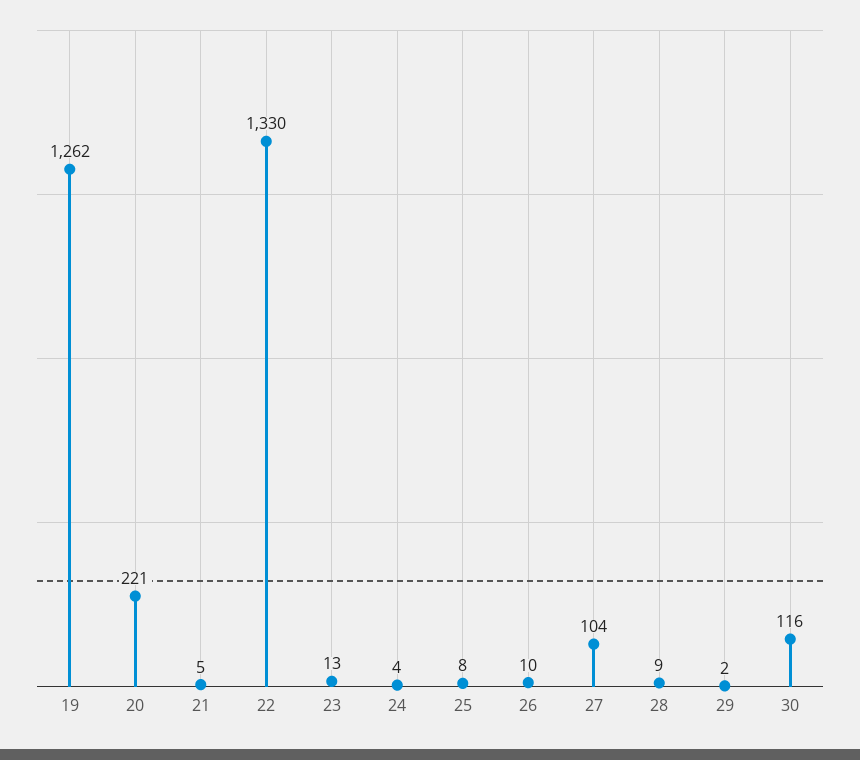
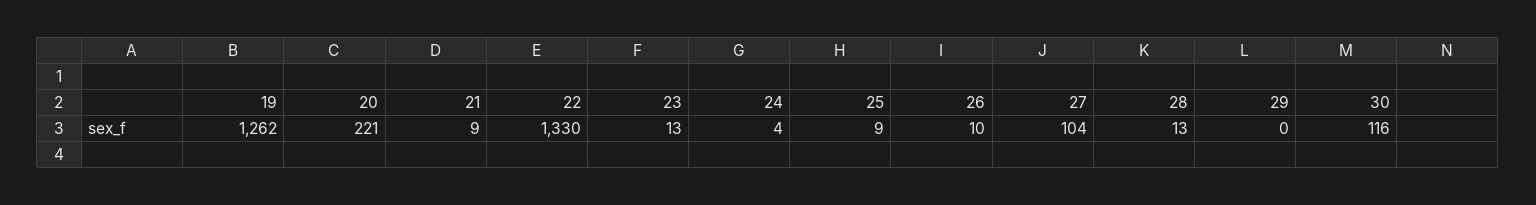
21: 5 -> 9
25: 8 -> 9
28: 9 -> 13
29: 2 -> 0

